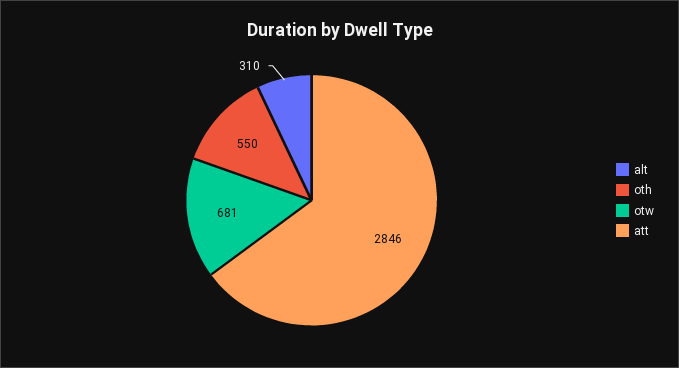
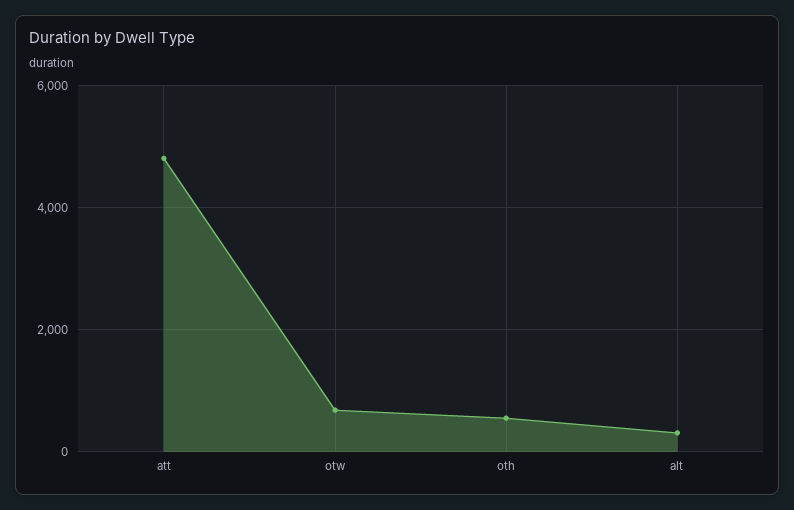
att: 2846 -> 4800

